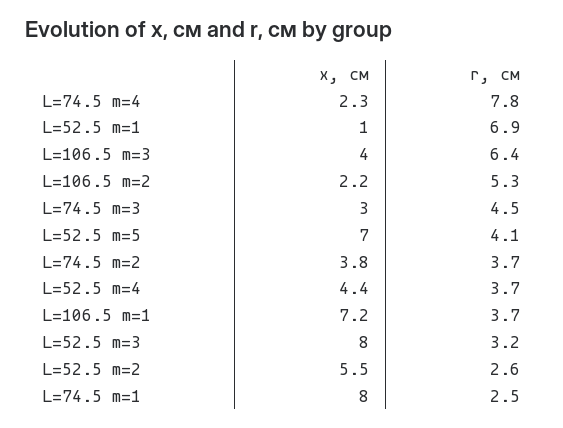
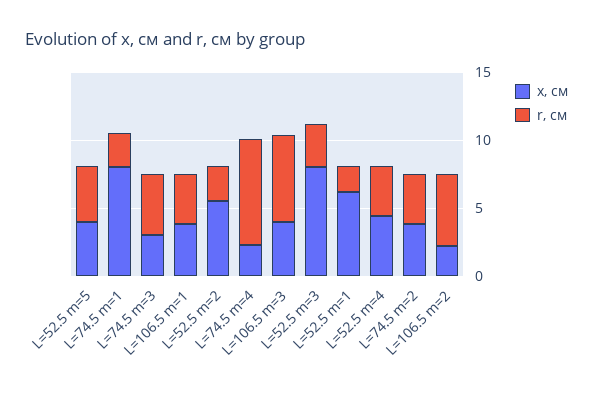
x, см, L=52.5 m=1: 1 -> 6
r, см, L=52.5 m=1: 6.9 -> 2
x, см, L=52.5 m=5: 7 -> 4
x, см, L=106.5 m=1: 7.2 -> 4

